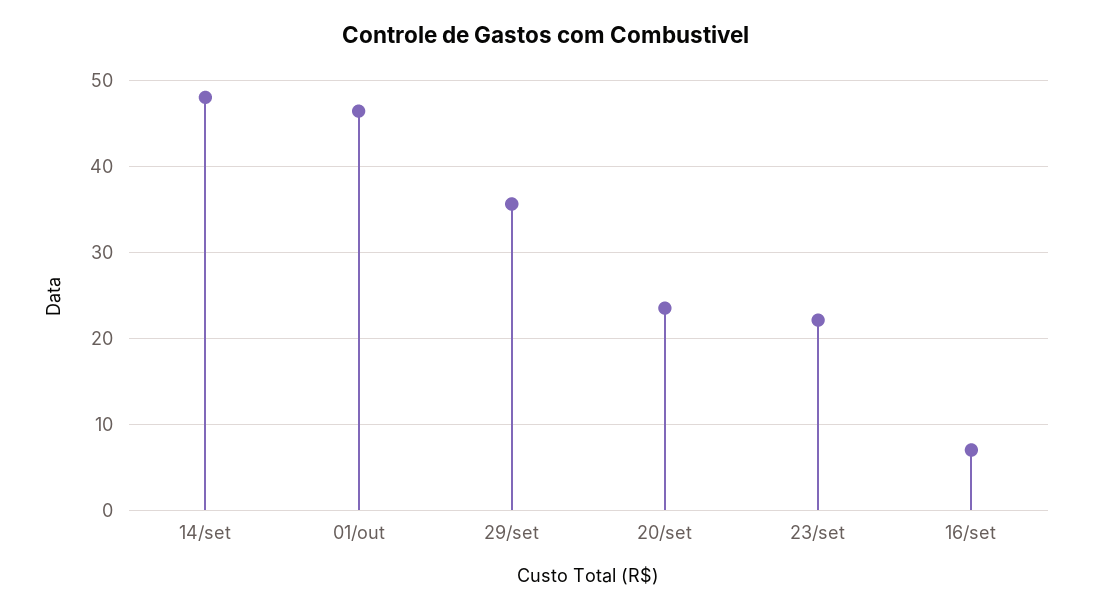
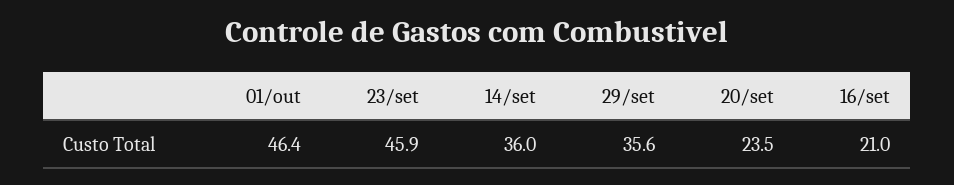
14/set: 48 -> 36
23/set: 22 -> 45.9
16/set: 7 -> 21

